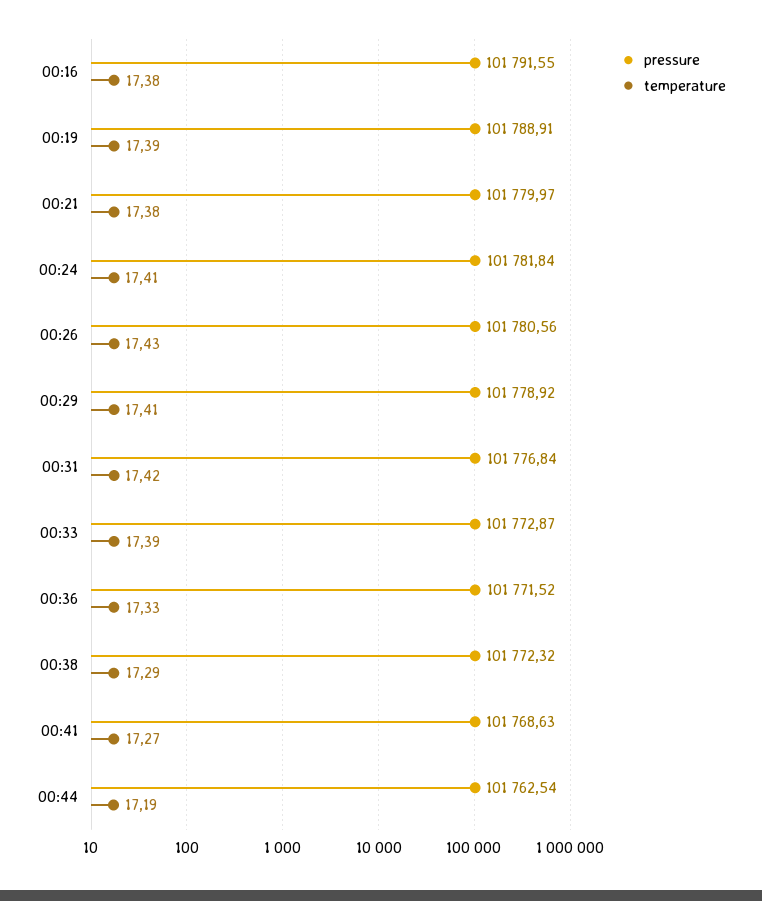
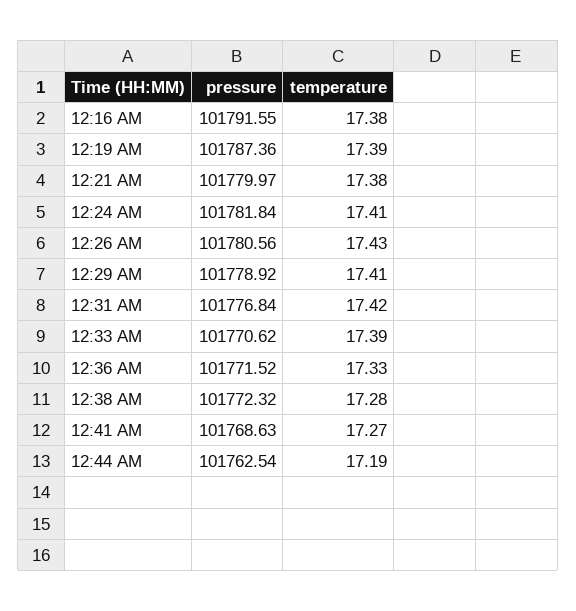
pressure, 00:19: 101788.91 -> 101787.36
pressure, 00:33: 101772.87 -> 101770.62
temperature, 00:38: 17.29 -> 17.28

